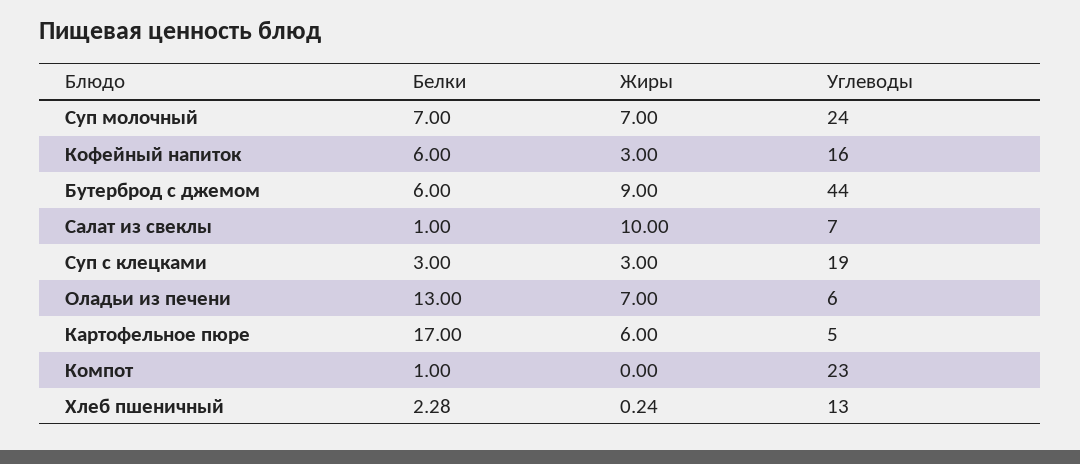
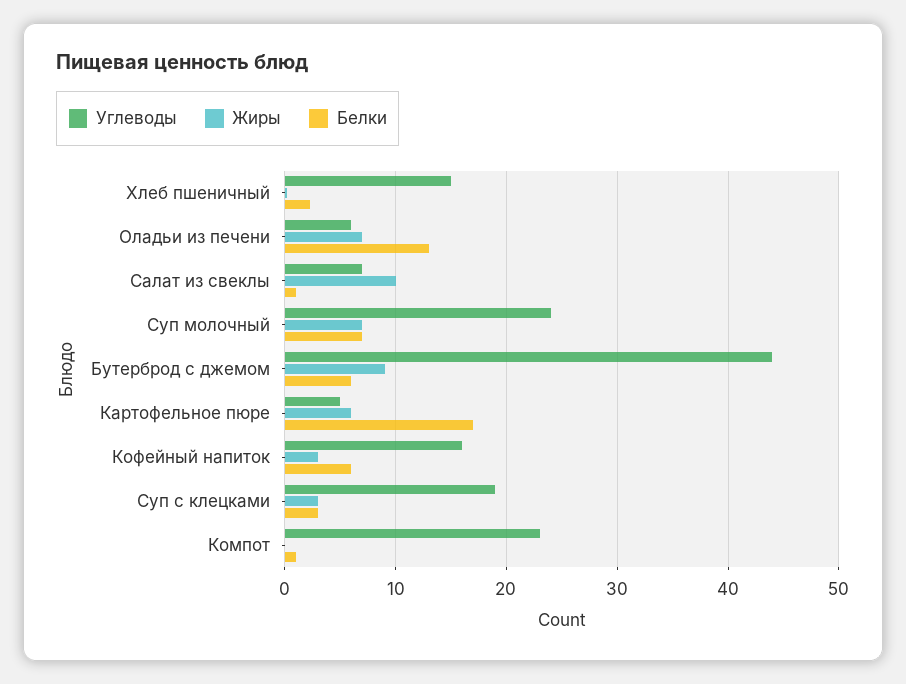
Углеводы, Хлеб пшеничный: 13 -> 15

